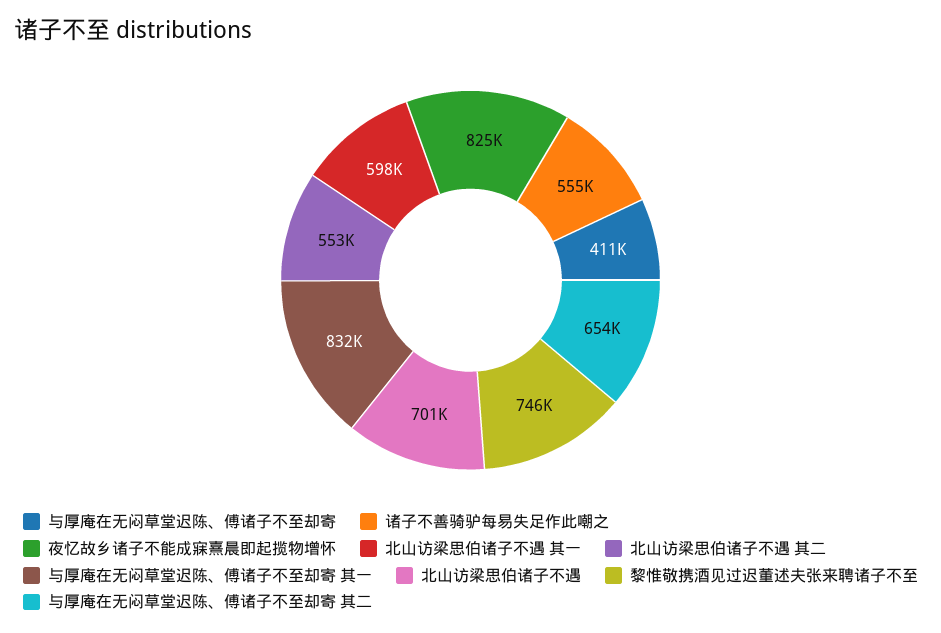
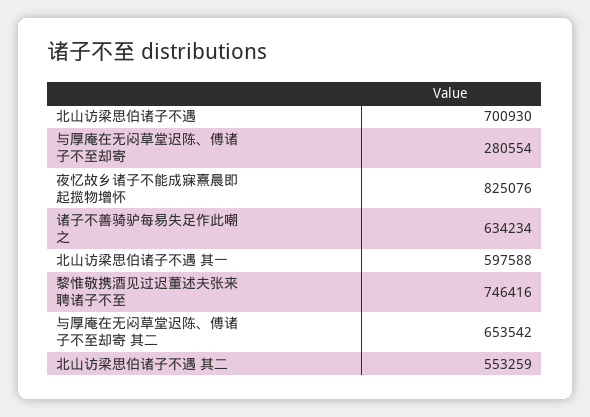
与厚庵在无闷草堂迟陈、傅诸子不至却寄: 411000 -> 280554
诸子不善骑驴每易失足作此嘲之: 555000 -> 634234
与厚庵在无闷草堂迟陈、傅诸子不至却寄 其一: 832000 -> none

